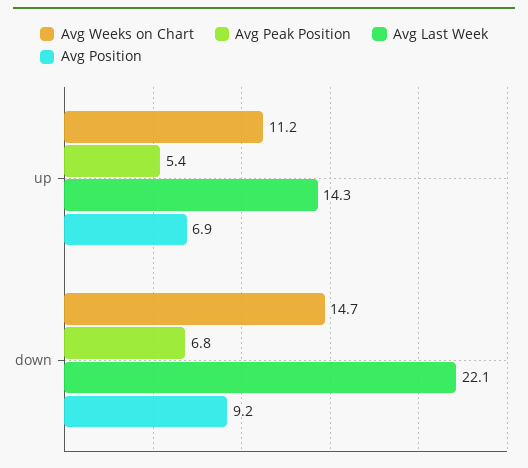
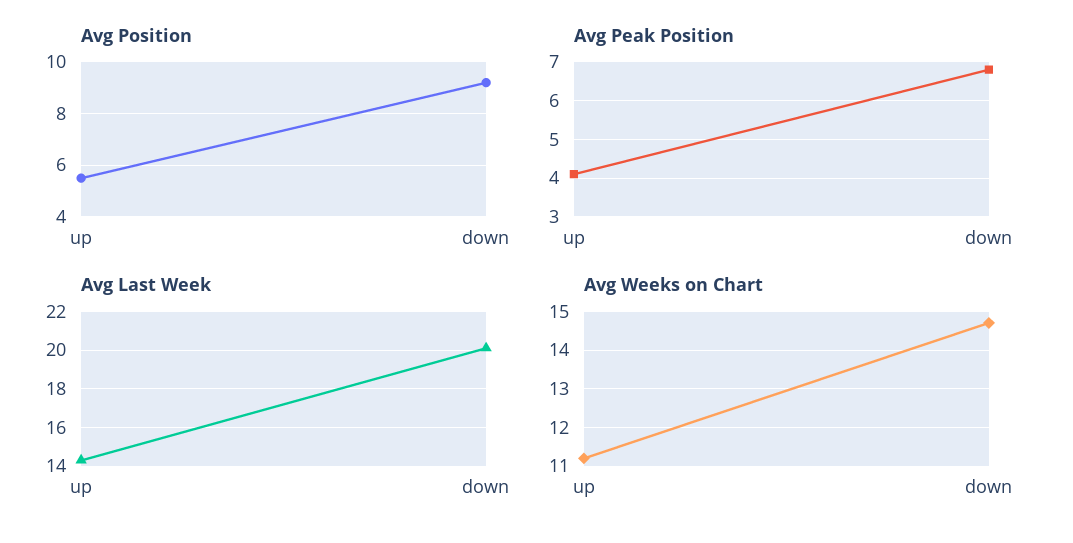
Avg Peak Position, up: 5.4 -> 4
Avg Position, up: 6.9 -> 5.5
Avg Last Week, down: 22.1 -> 20

